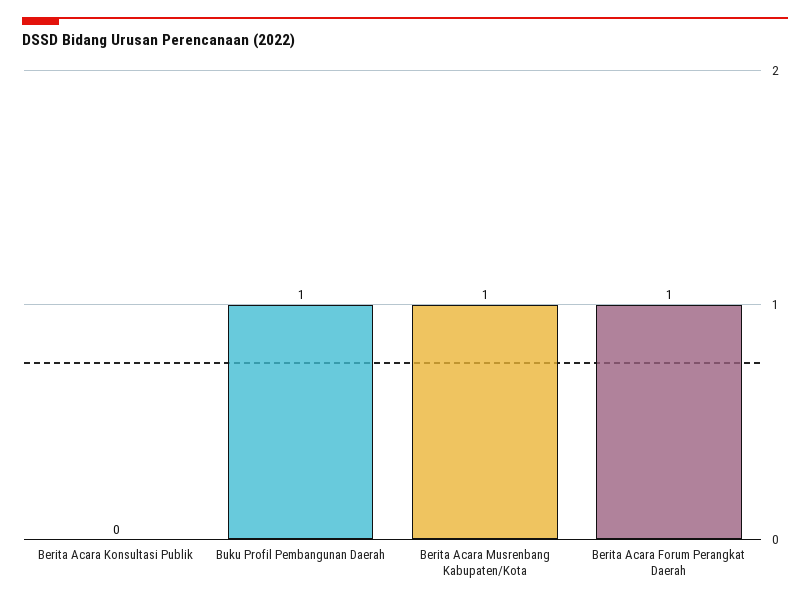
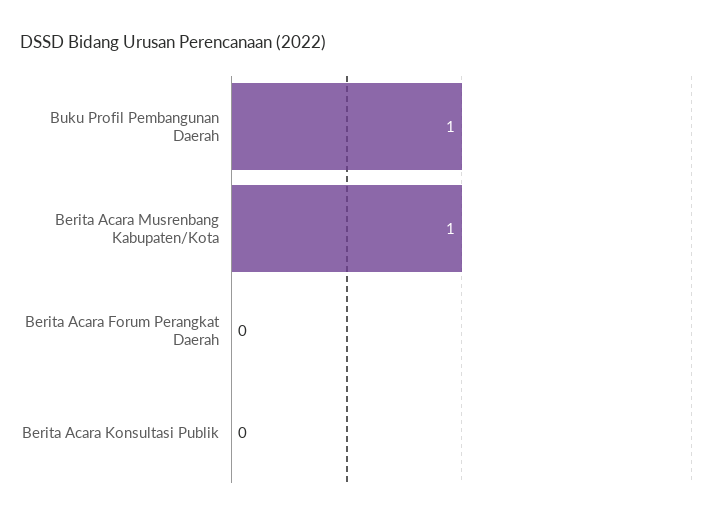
Berita Acara Forum Perangkat Daerah: 1 -> 0

